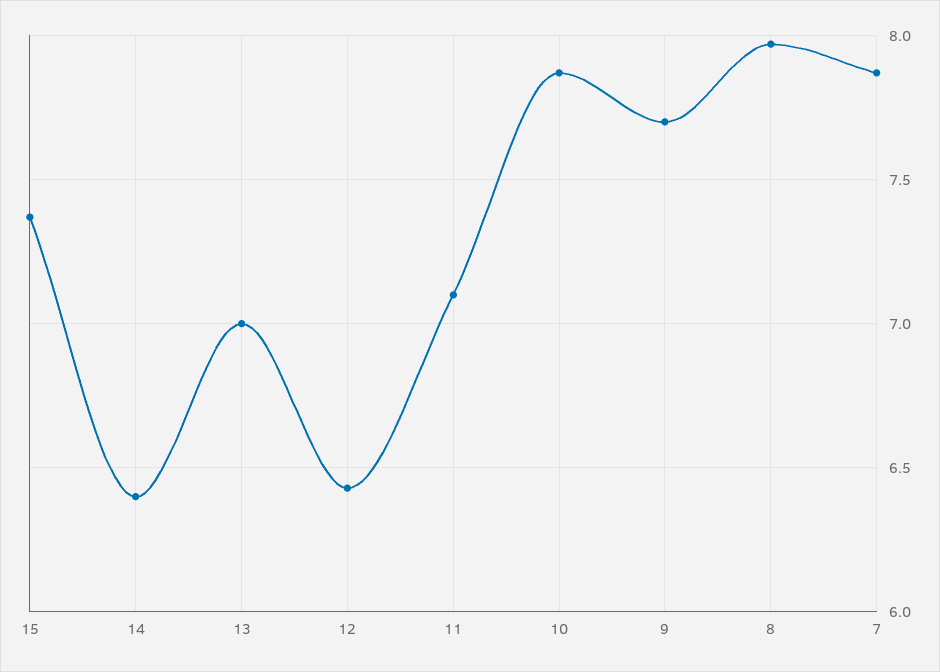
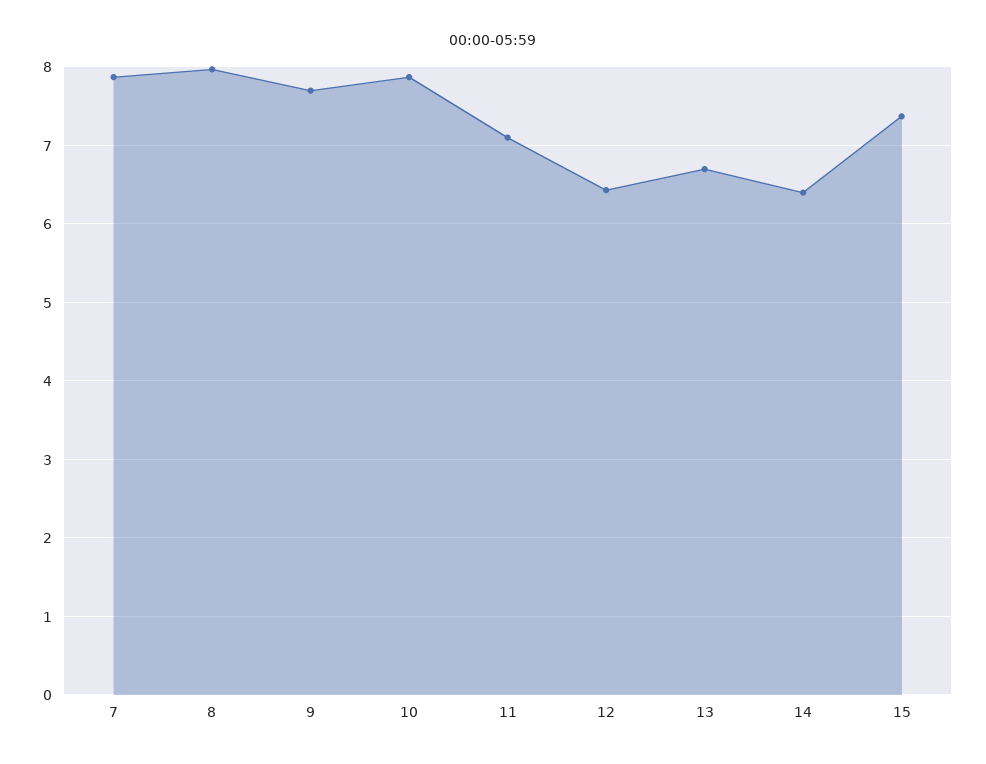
13: 7 -> 6.7

